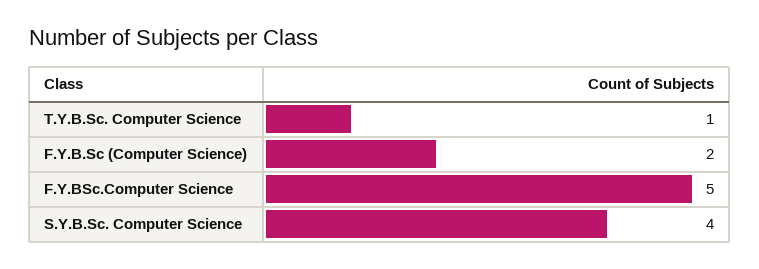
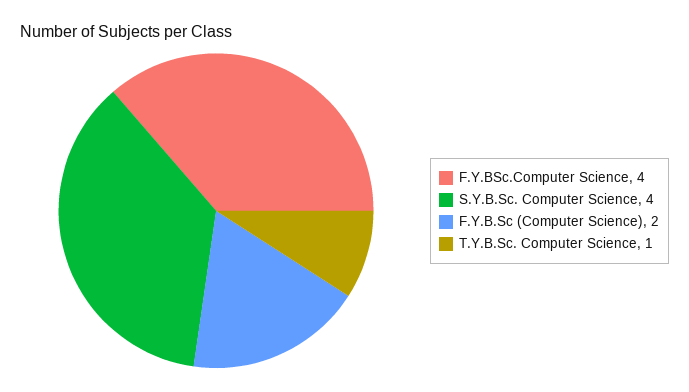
F.Y.BSc.Computer Science: 5 -> 4

